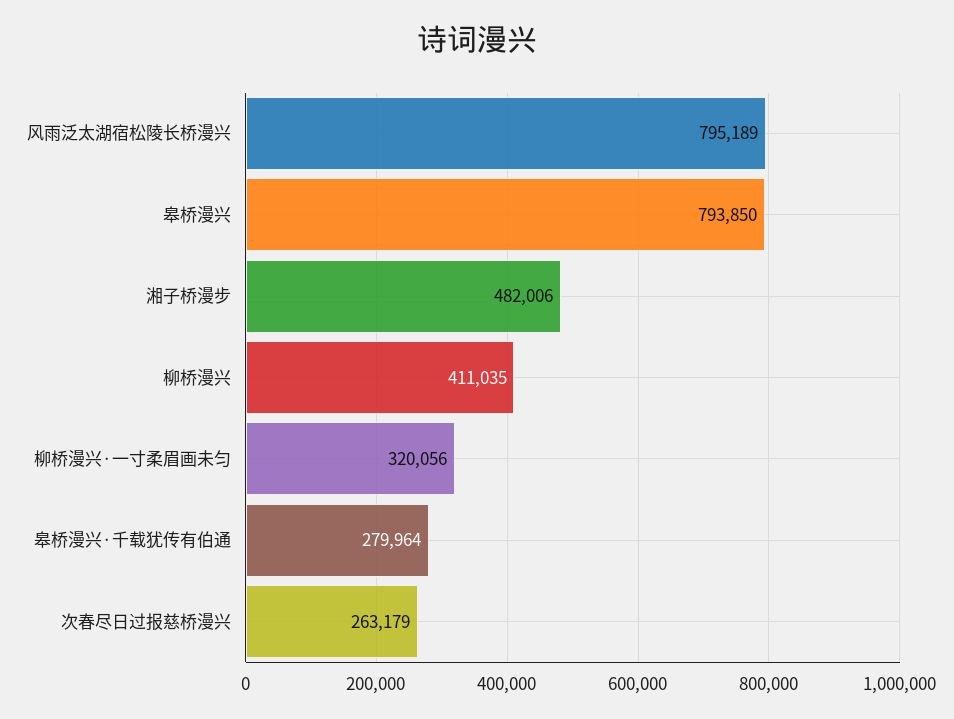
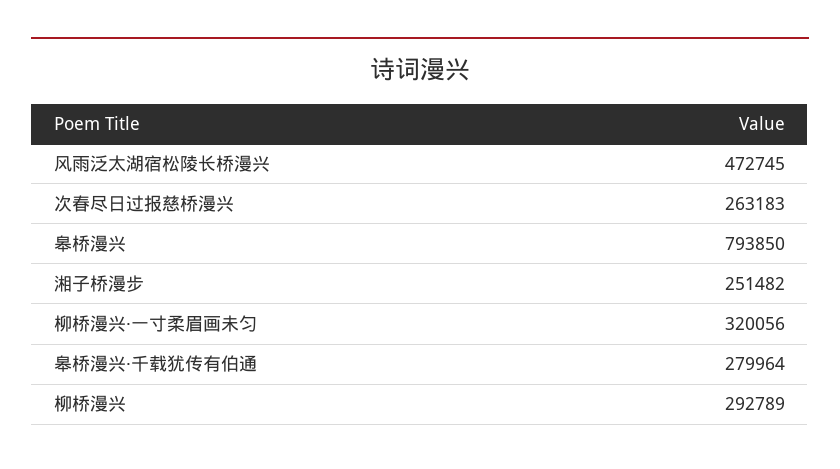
风雨泛太湖宿松陵长桥漫兴: 795189 -> 472745
湘子桥漫步: 482006 -> 251482
柳桥漫兴: 411035 -> 292789
次春尽日过报慈桥漫兴: 263179 -> 263183

